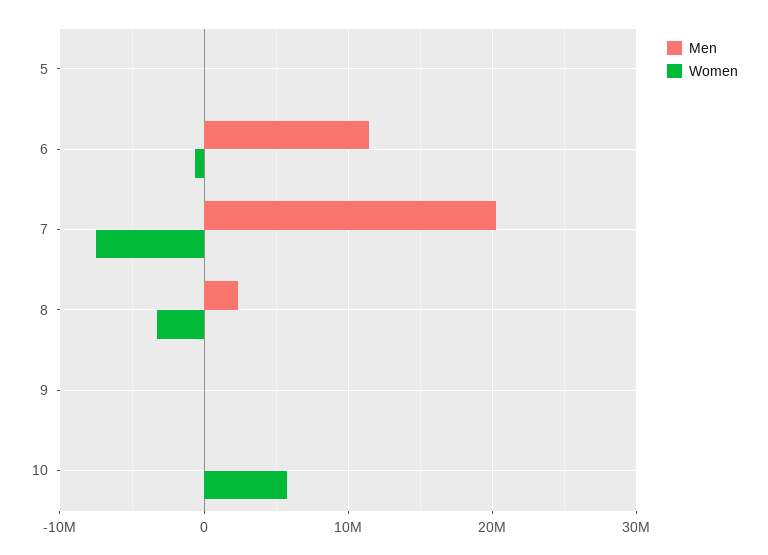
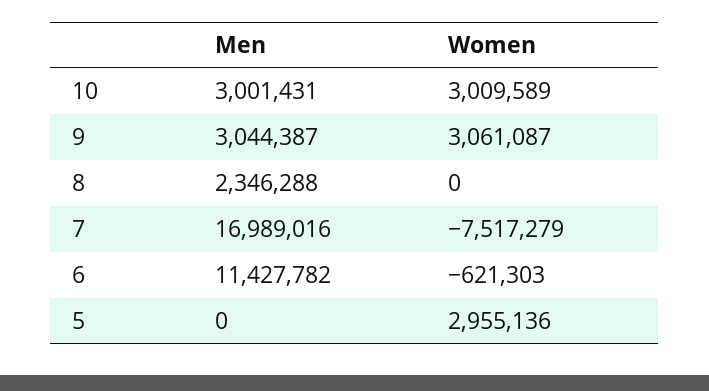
Women, 5: 0 -> 2955136
Men, 7: 20000000 -> 16989016
Women, 8: -3000000 -> 0
Men, 9: 0 -> 3044387
Women, 9: 0 -> 3061087
Men, 10: 0 -> 3001431
Women, 10: 6000000 -> 3009589

